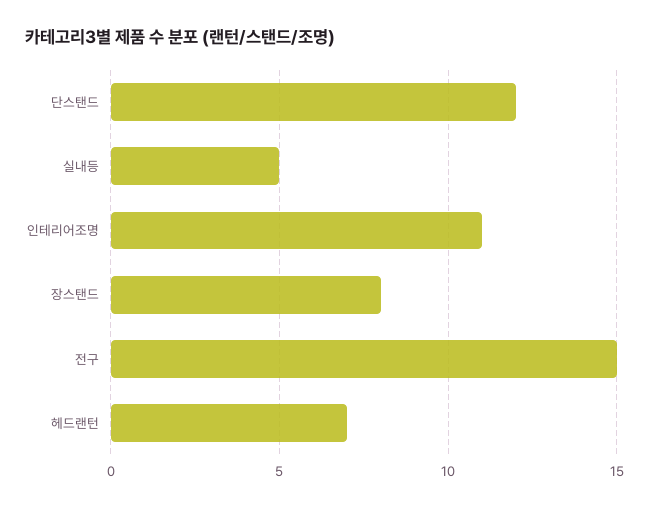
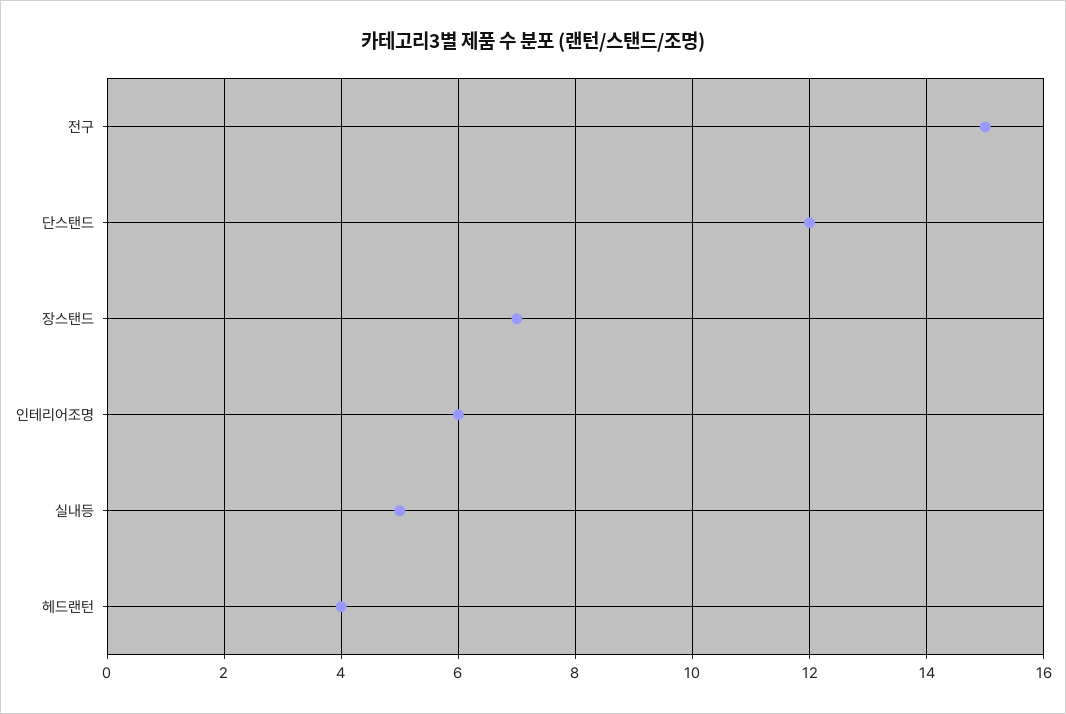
인테리어조명: 11 -> 6
장스탠드: 8 -> 7
헤드랜턴: 7 -> 4

